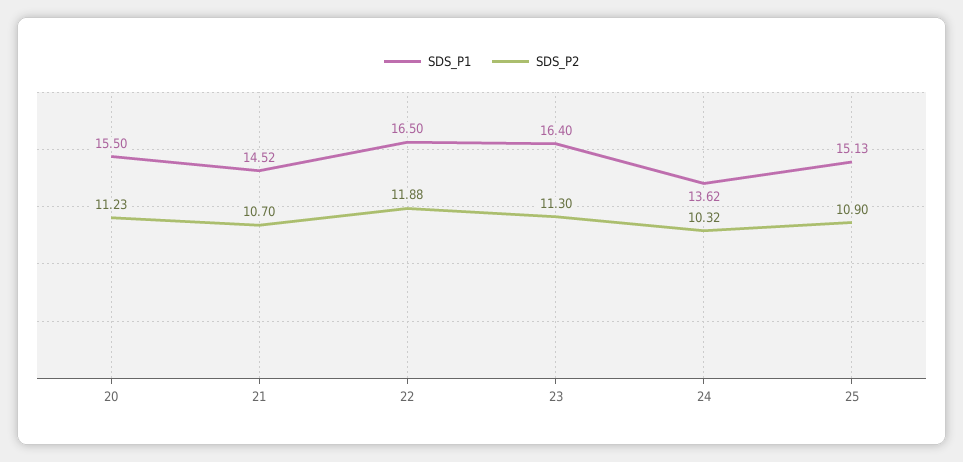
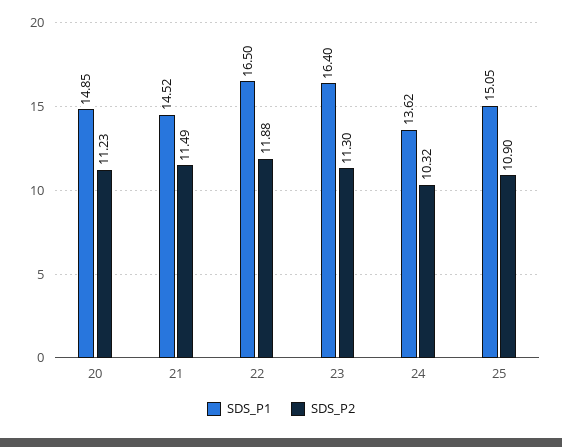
SDS_P1, 20: 15.5 -> 14.85
SDS_P2, 21: 10.7 -> 11.49
SDS_P1, 25: 15.13 -> 15.05

